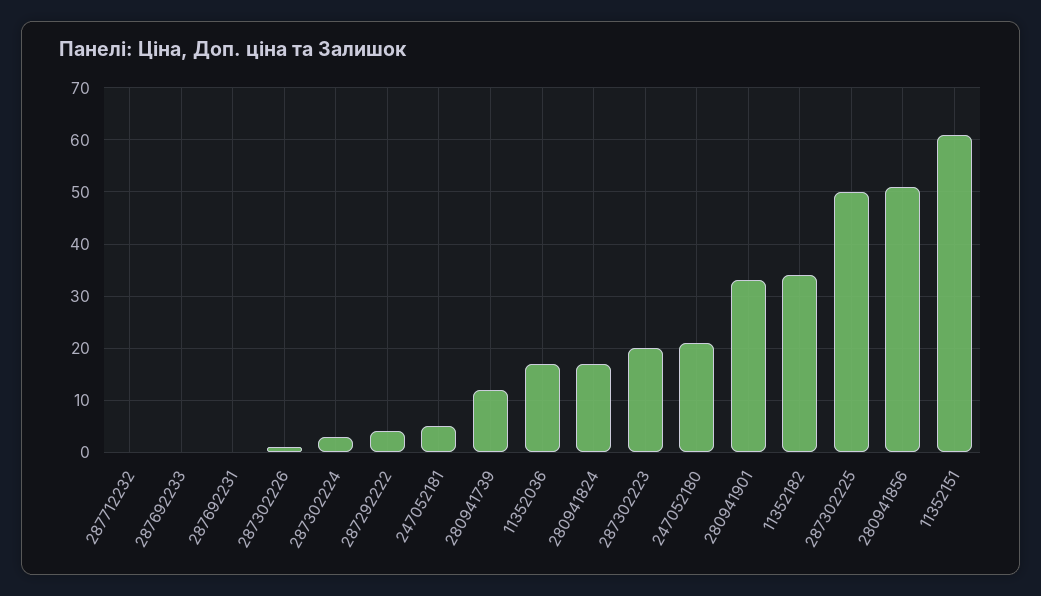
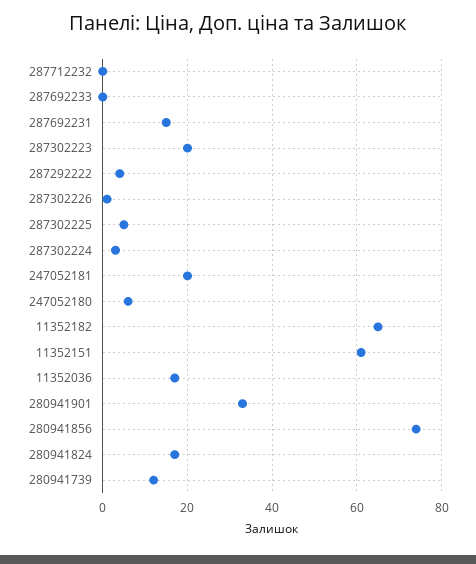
287692231: 0 -> 15
247052181: 5 -> 20
247052180: 20 -> 5
11352182: 35 -> 65
287302225: 50 -> 5
280941856: 50 -> 75

